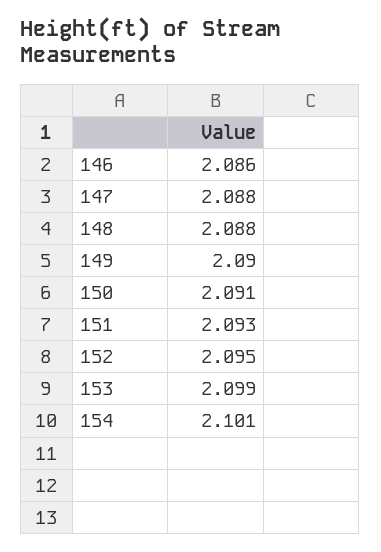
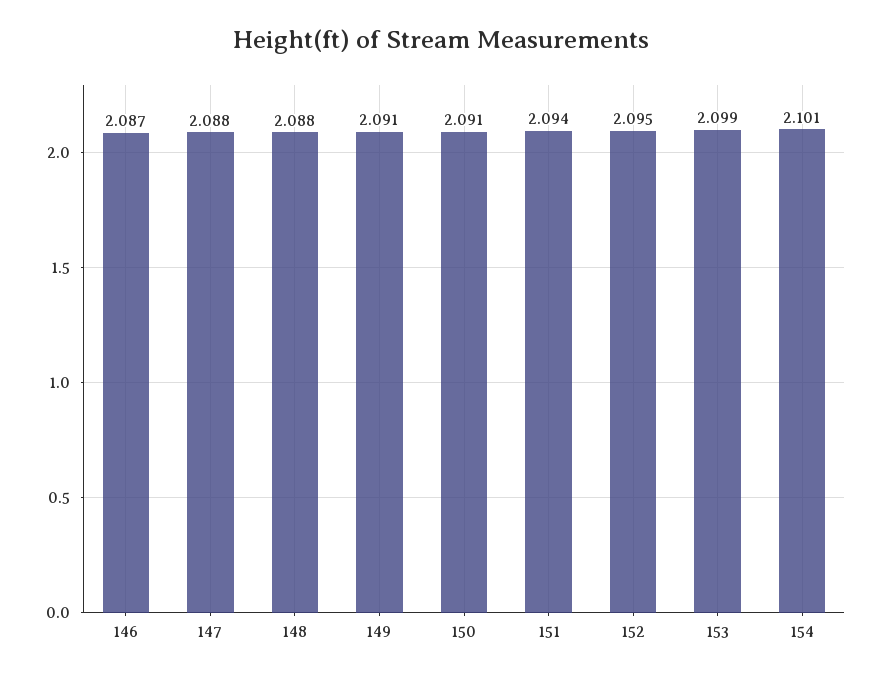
146: 2.086 -> 2.087
149: 2.09 -> 2.091
151: 2.093 -> 2.094

